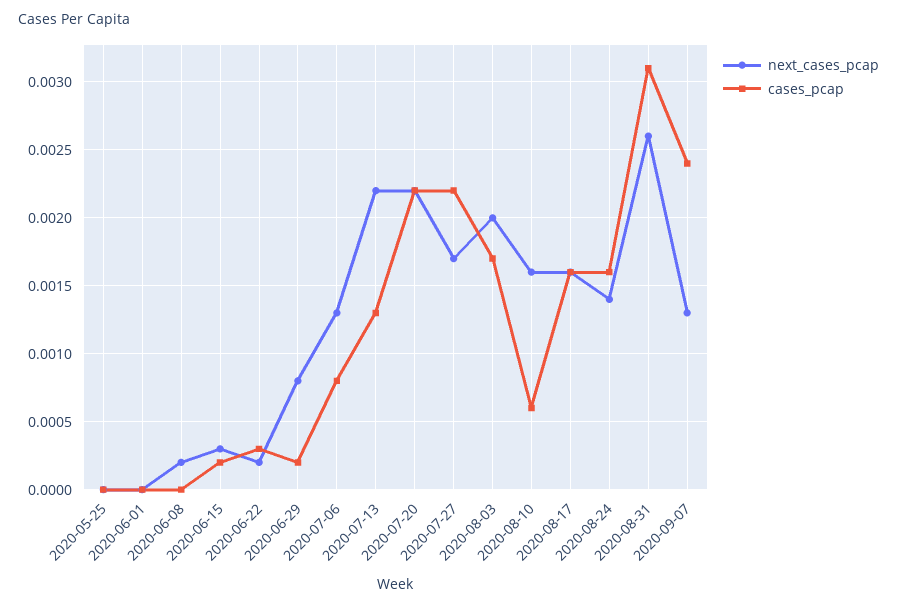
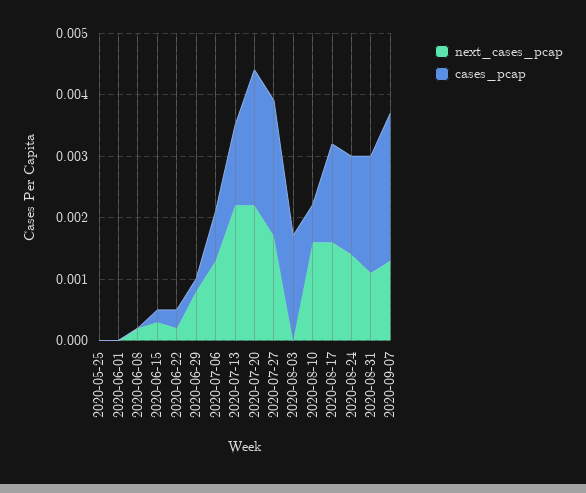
next_cases_pcap, 2020-08-03: 0.002 -> 0
next_cases_pcap, 2020-08-31: 0.0026 -> 0.001
cases_pcap, 2020-08-31: 0.0031 -> 0.002

